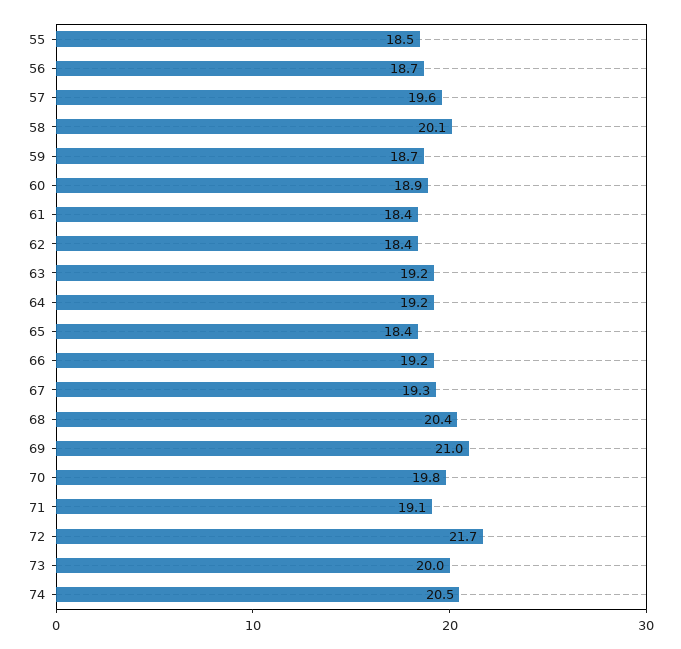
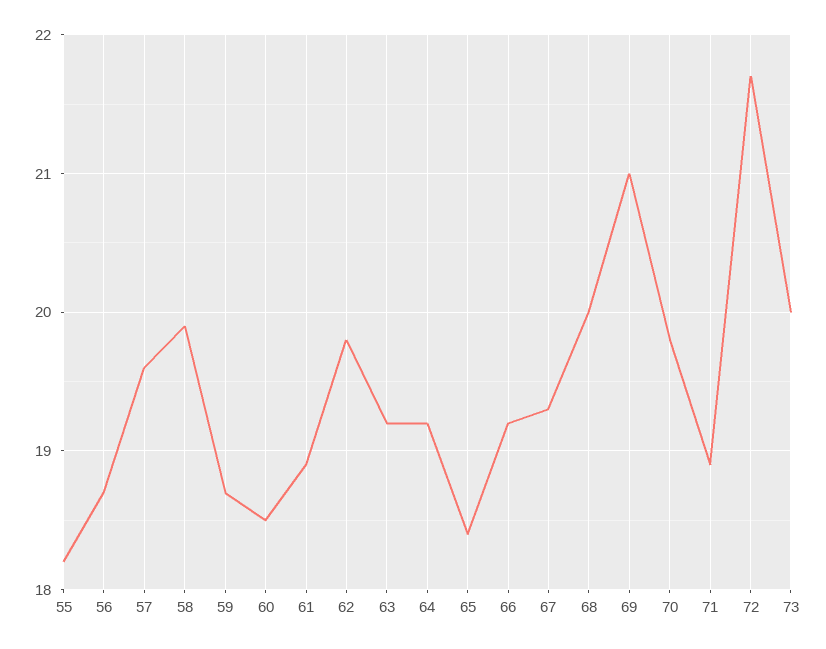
55: 18.5 -> 18.2
58: 20.1 -> 19.9
60: 18.9 -> 18.5
61: 18.4 -> 18.9
62: 18.4 -> 19.8
68: 20.4 -> 20
71: 19.1 -> 18.9
74: 20.5 -> none

